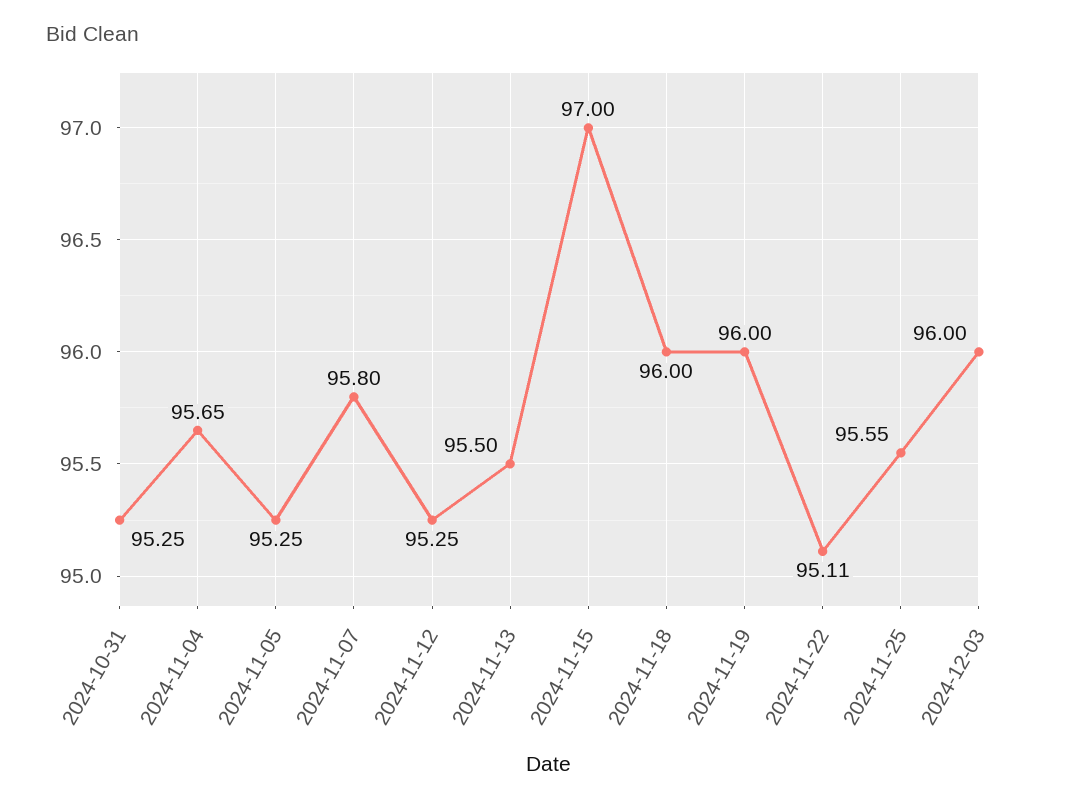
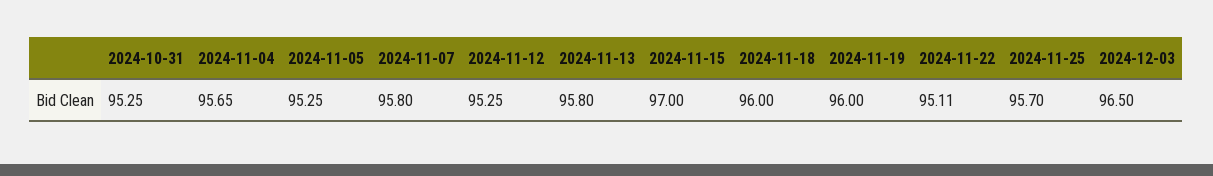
2024-11-13: 95.5 -> 95.8
2024-11-25: 95.55 -> 95.7
2024-12-03: 96 -> 96.5

